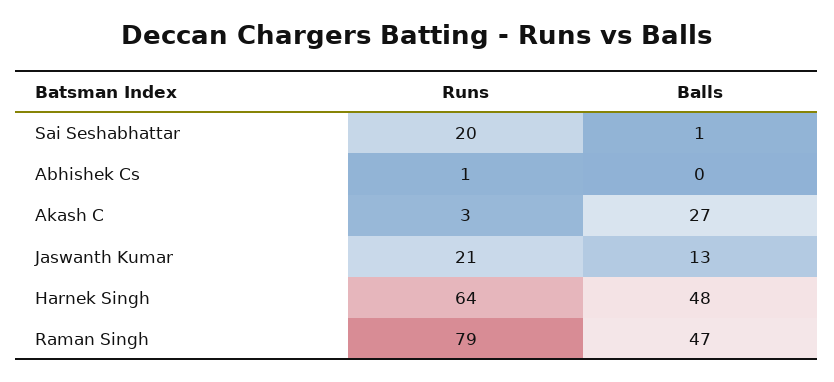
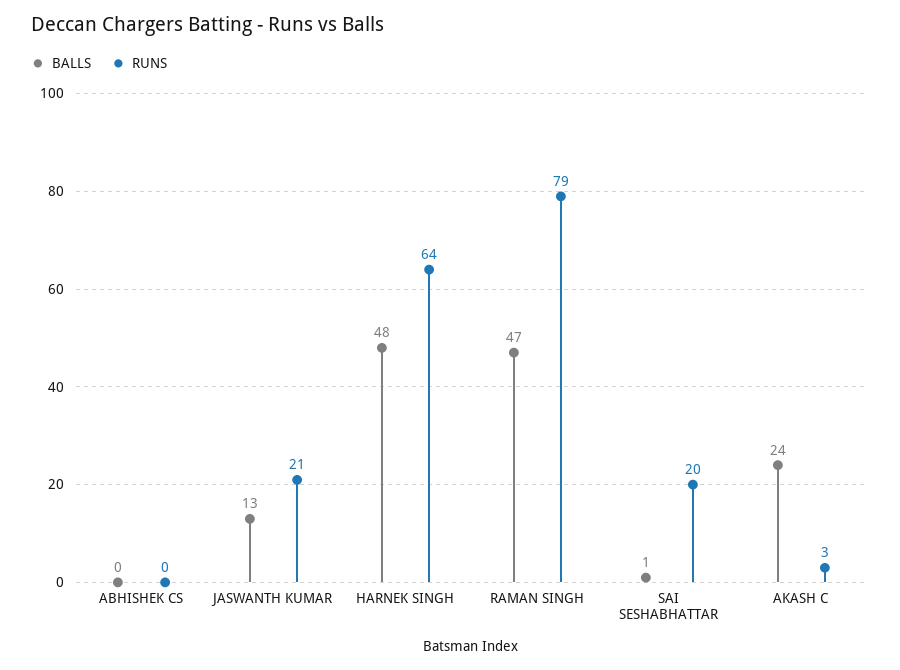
Runs, Abhishek Cs: 1 -> 0
Balls, Akash C: 27 -> 24

